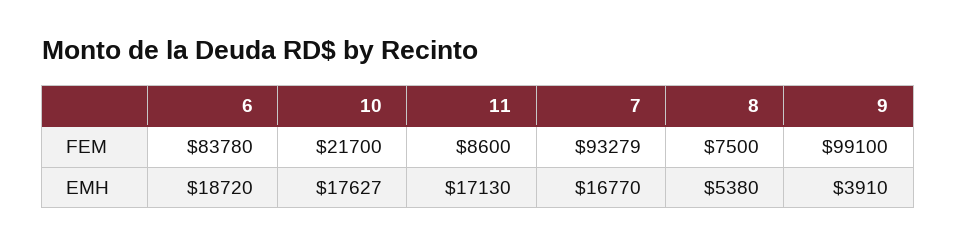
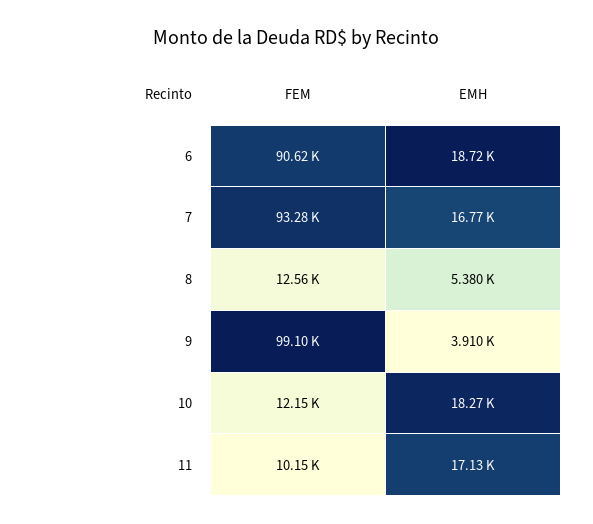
6, FEM: 83780 -> 90620
10, FEM: 21700 -> 12150
11, FEM: 8600 -> 10150
8, FEM: 7500 -> 12560
10, EMH: 17627 -> 18270

